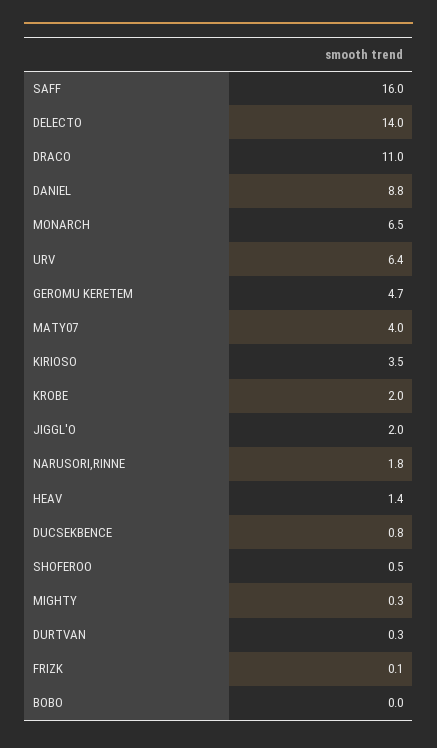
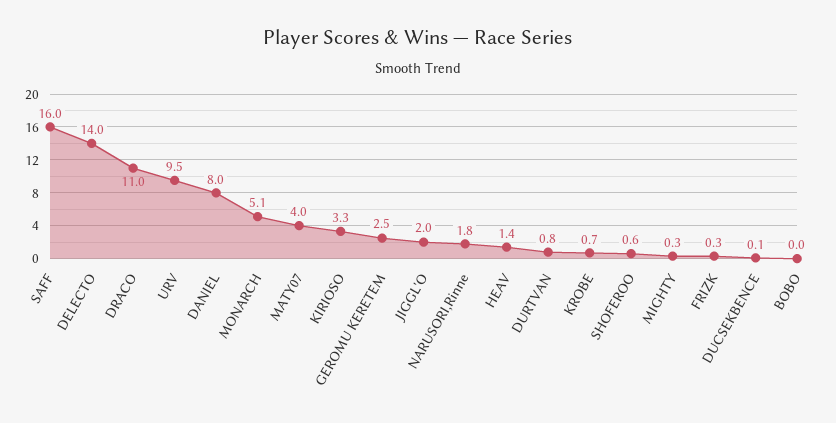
DANIEL: 8.8 -> 8
MONARCH: 6.5 -> 5.1
URV: 6.4 -> 9.5
GEROMU KERETEM: 4.7 -> 2.5
KIRIOSO: 3.5 -> 3.3
KROBE: 2 -> 0.7
DUCSEKBENCE: 0.8 -> 0.1
SHOFEROO: 0.5 -> 0.6
DURTVAN: 0.3 -> 0.8
FRIZK: 0.1 -> 0.3

